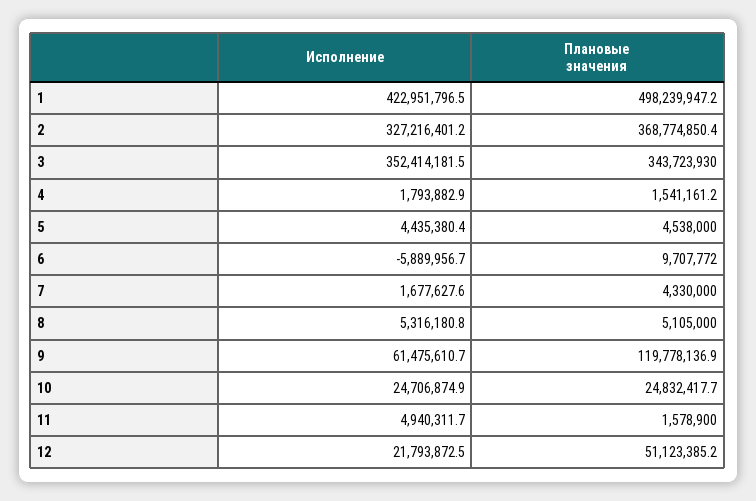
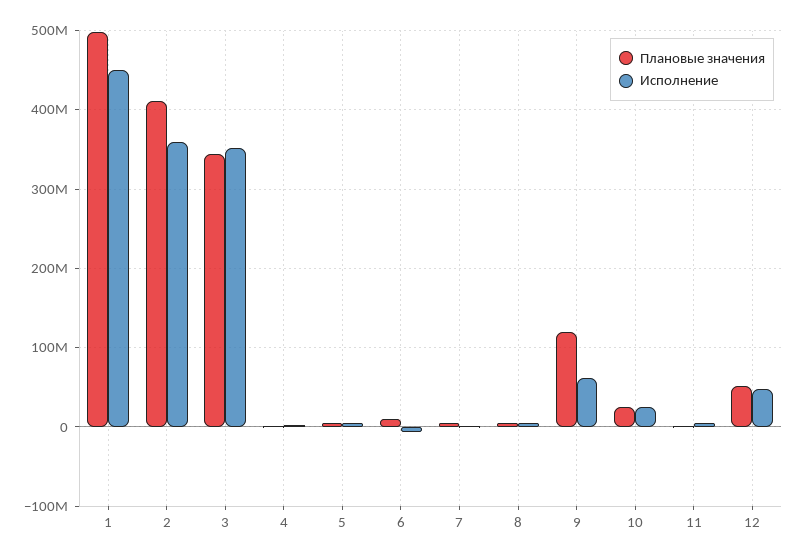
Исполнение, 1: 422951796.5 -> 450000000
Исполнение, 2: 327216401.2 -> 360000000
Плановые значения, 2: 368774850.4 -> 410000000
Исполнение, 12: 21793872.5 -> 50000000

